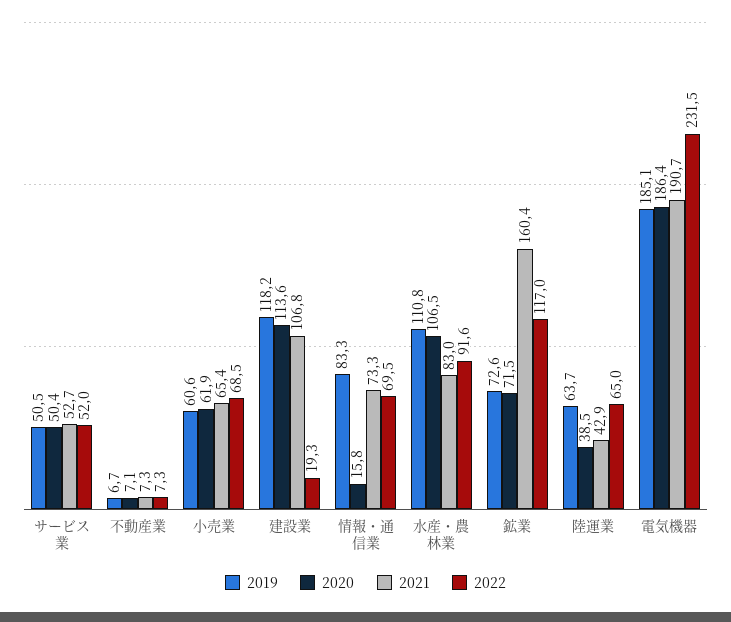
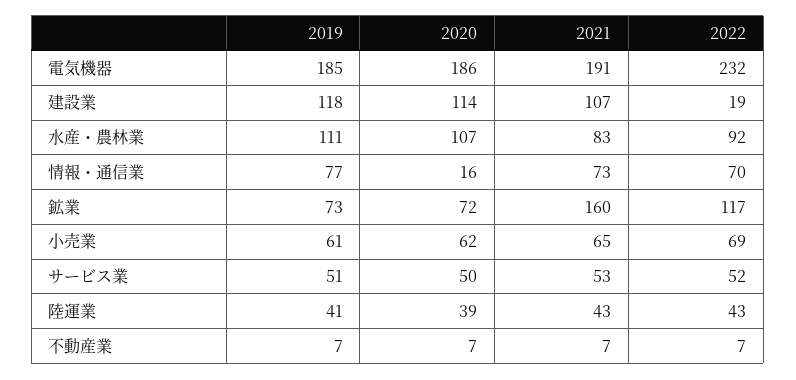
2019, 情報・通信業: 83.3 -> 77
2019, 陸運業: 63.7 -> 41
2022, 陸運業: 65 -> 43

